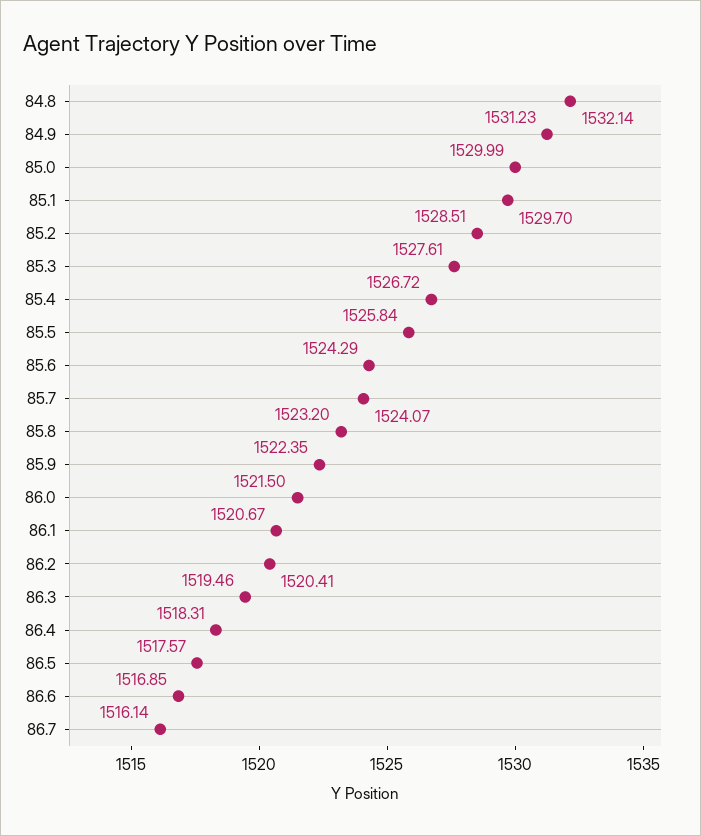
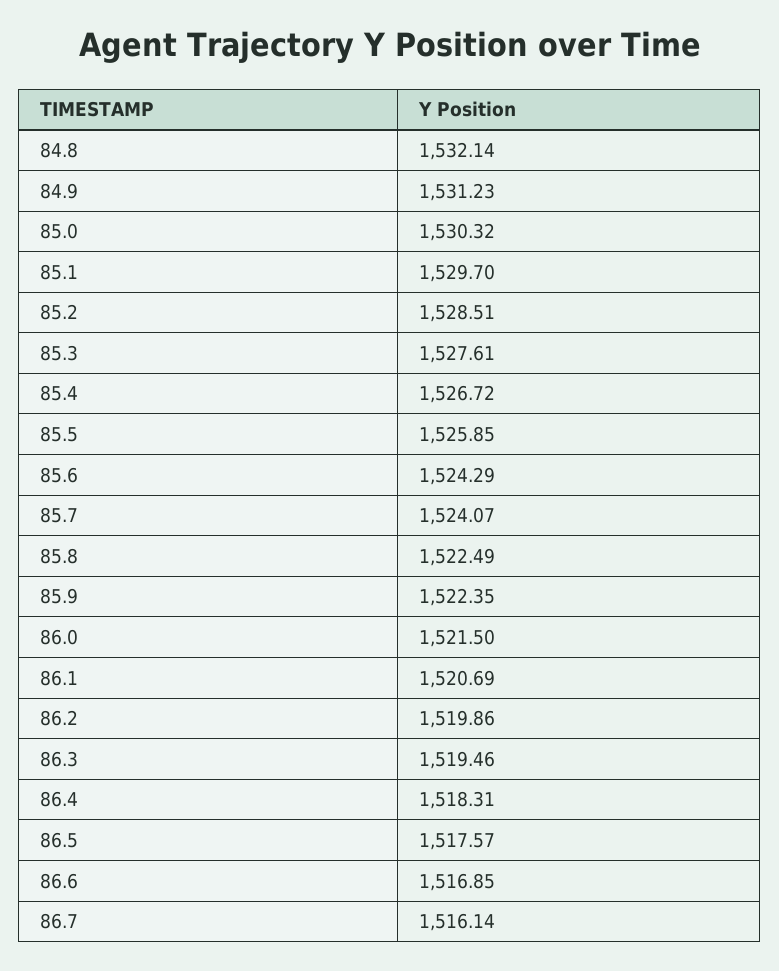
85.0: 1529.99 -> 1530.32
85.5: 1525.84 -> 1525.85
85.8: 1523.2 -> 1522.49
86.1: 1520.67 -> 1520.69
86.2: 1520.41 -> 1519.86

